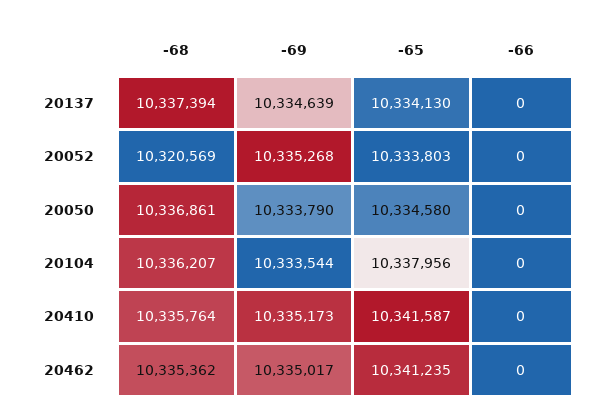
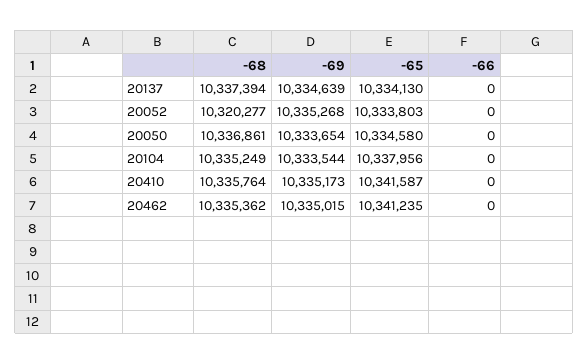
-68, 20052: 10320569 -> 10320277
-69, 20050: 10333790 -> 10333654
-68, 20104: 10336207 -> 10335249
-69, 20462: 10335017 -> 10335015

